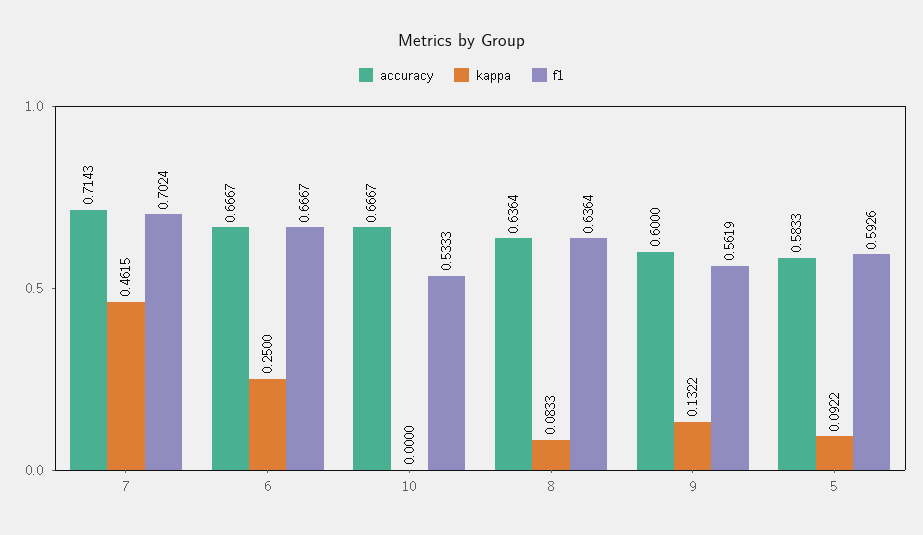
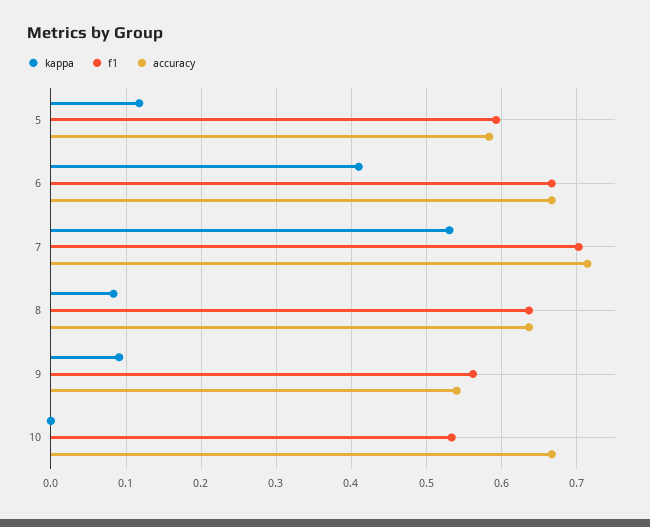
kappa, 7: 0.4615 -> 0.53
kappa, 6: 0.25 -> 0.41
accuracy, 9: 0.6 -> 0.54
kappa, 9: 0.1322 -> 0.09
kappa, 5: 0.0922 -> 0.12

